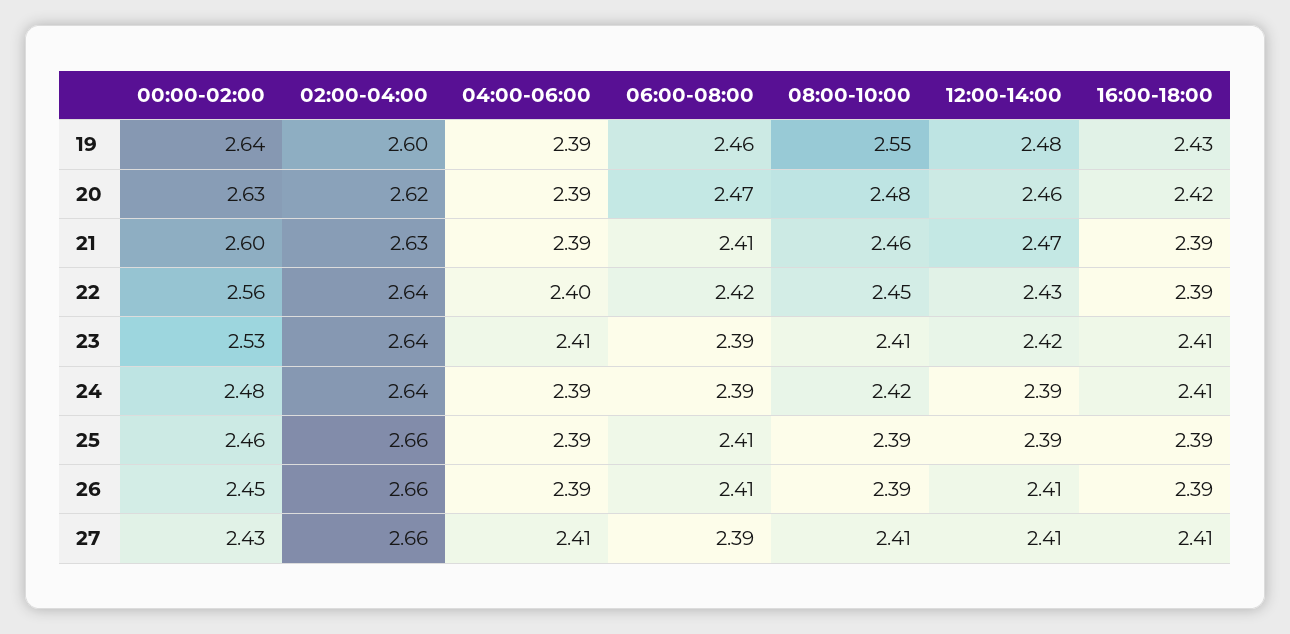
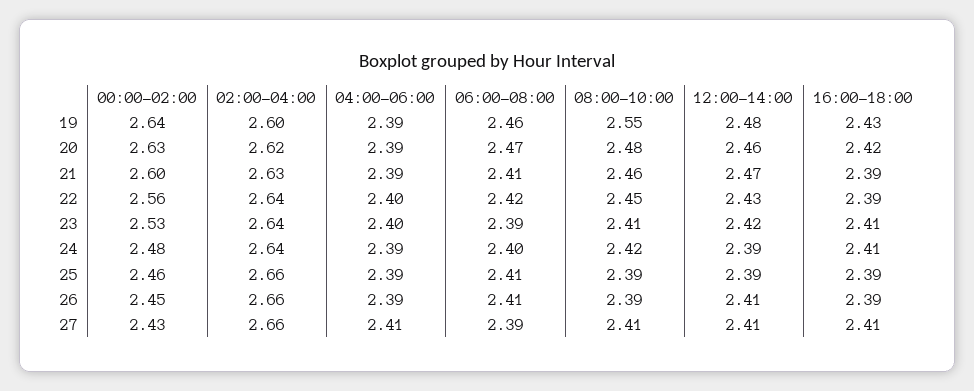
04:00-06:00, 23: 2.41 -> 2.4
06:00-08:00, 24: 2.39 -> 2.4

